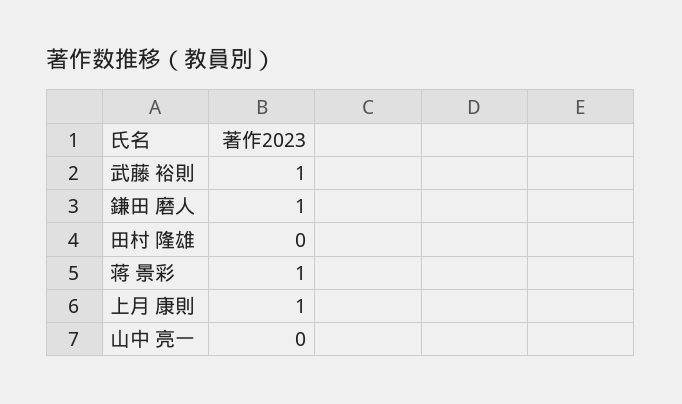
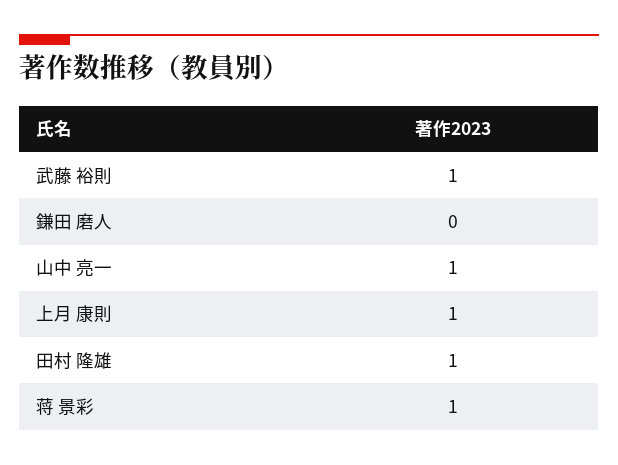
鎌田 磨人: 1 -> 0
田村 隆雄: 0 -> 1
山中 亮一: 0 -> 1

